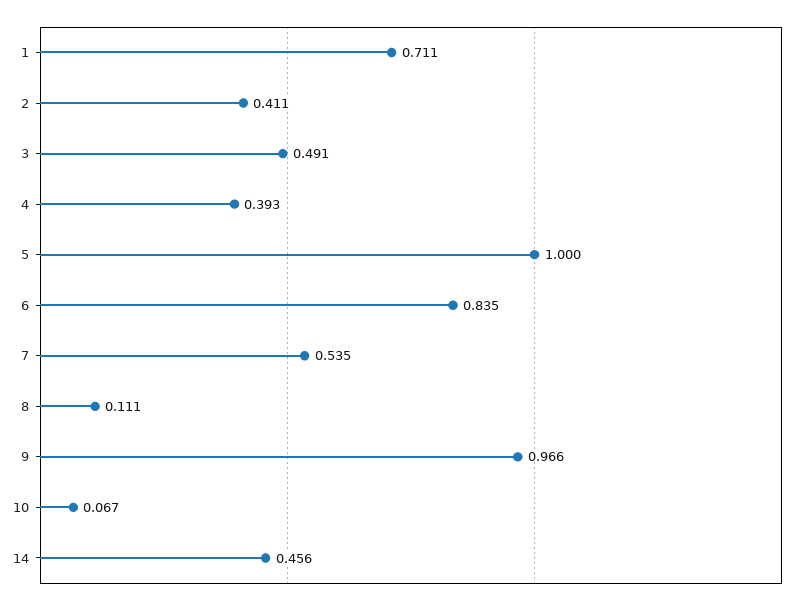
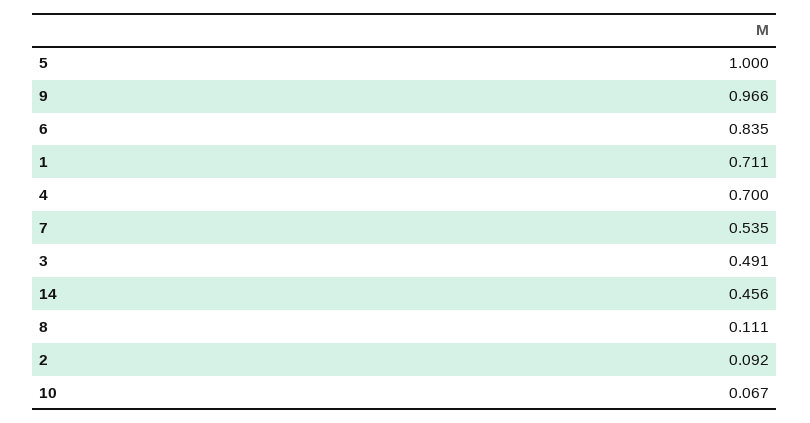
2: 0.411 -> 0.092
4: 0.393 -> 0.7

